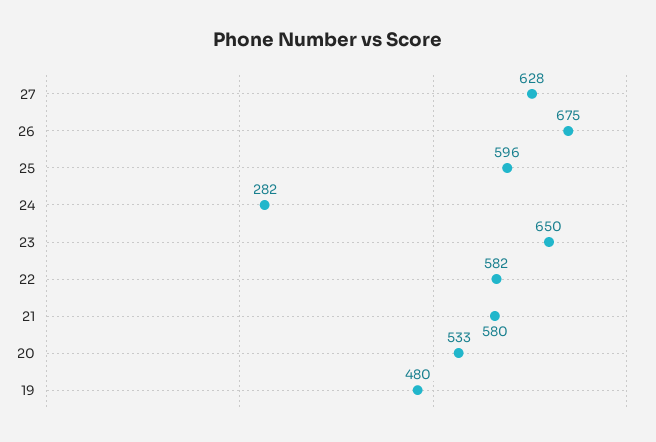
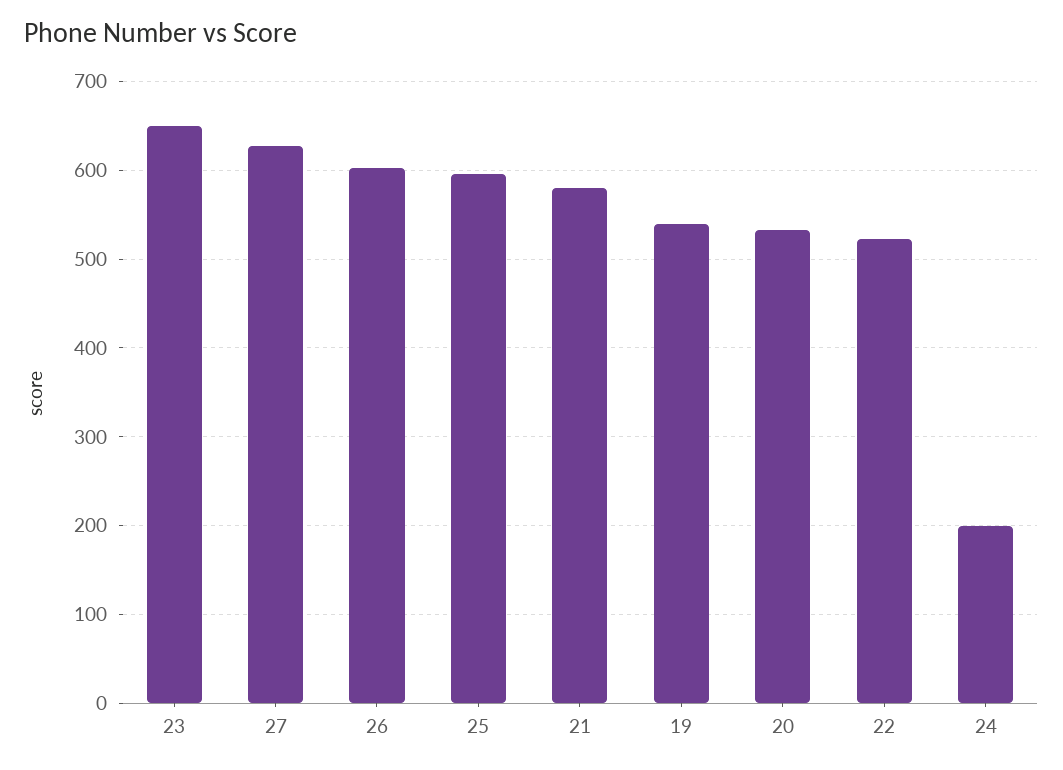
26: 675 -> 600
24: 282 -> 200
22: 582 -> 520
19: 480 -> 540

